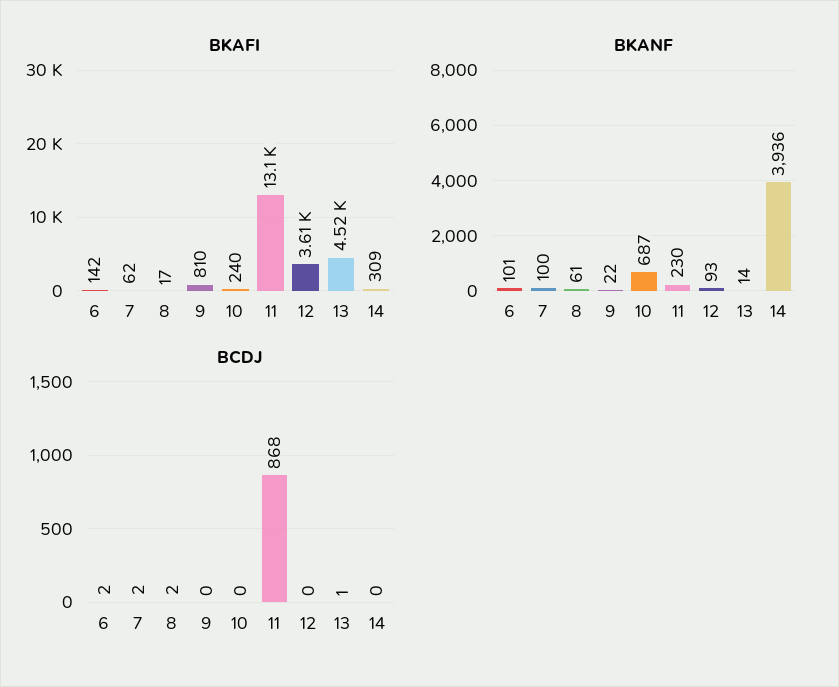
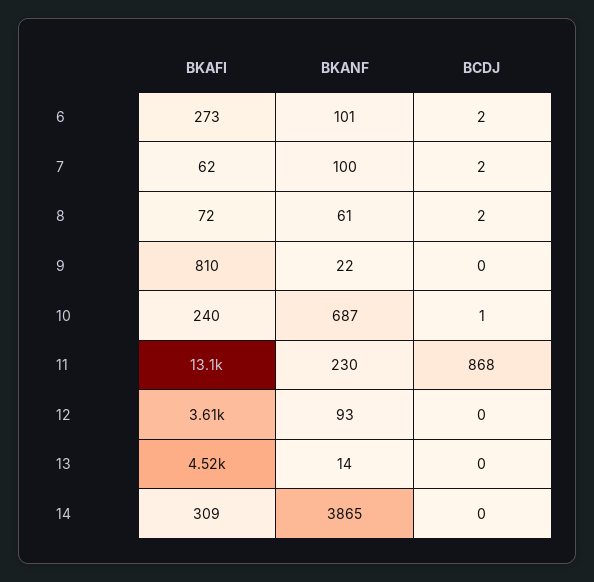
BKAFI, 6: 142 -> 273
BKAFI, 8: 17 -> 72
BKANF, 14: 3936 -> 3865
BCDJ, 10: 0 -> 1
BCDJ, 13: 1 -> 0

